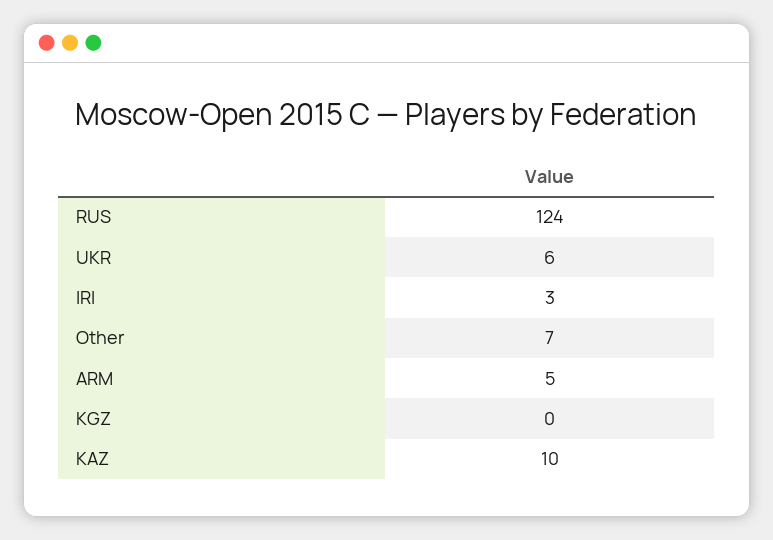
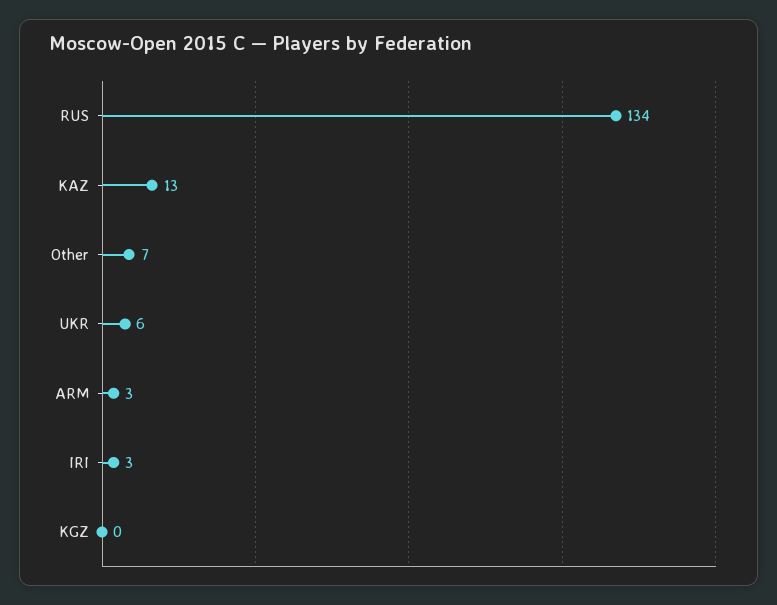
RUS: 124 -> 134
ARM: 5 -> 3
KAZ: 10 -> 13

